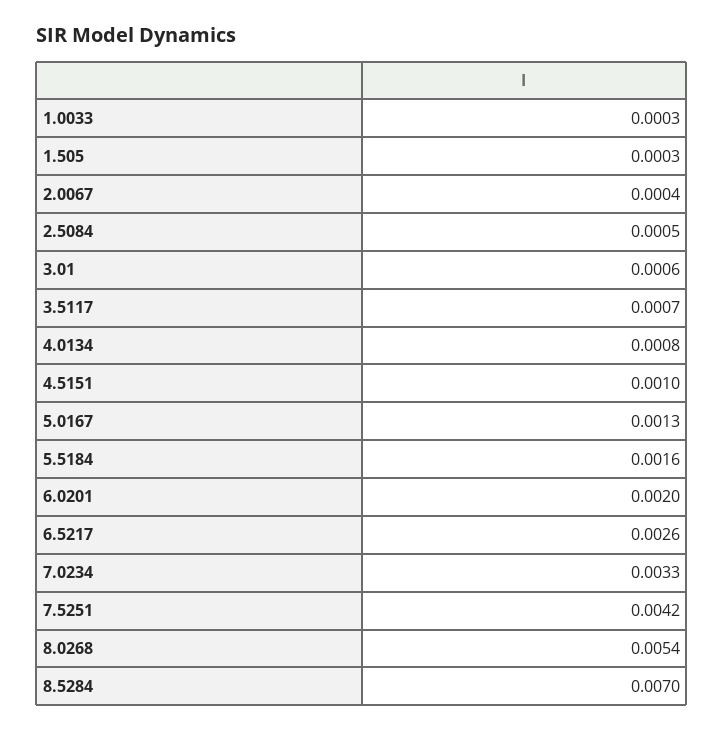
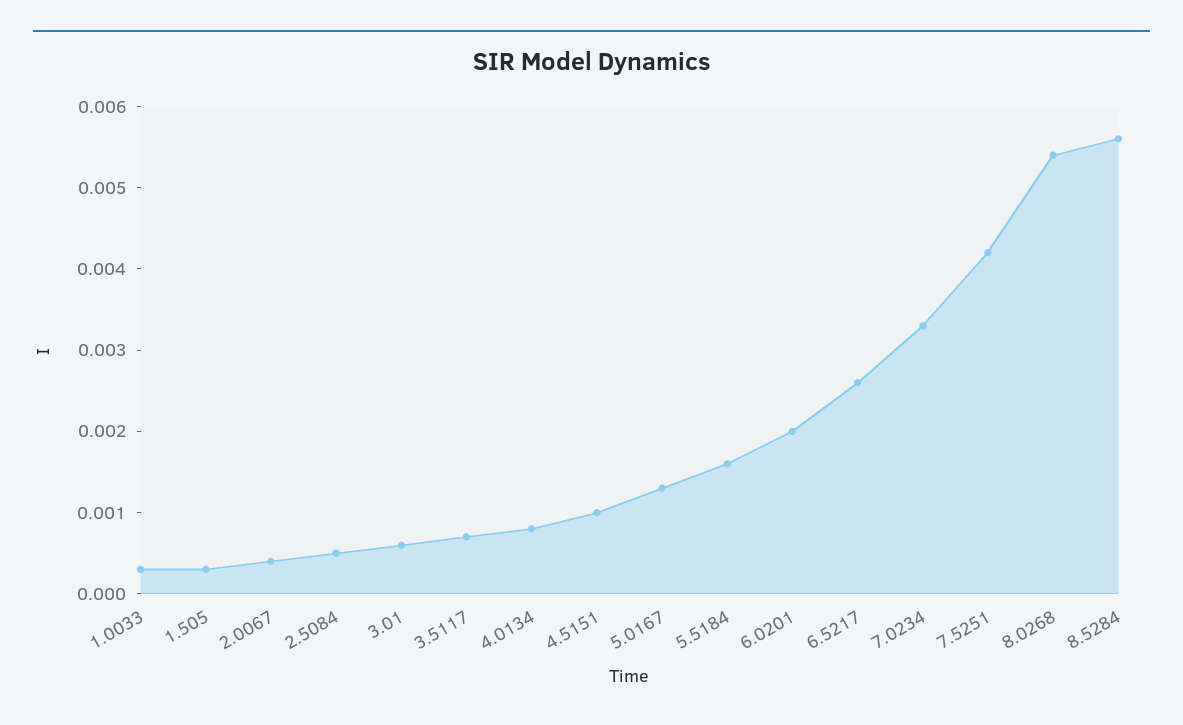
8.5284: 0.007 -> 0.0056

